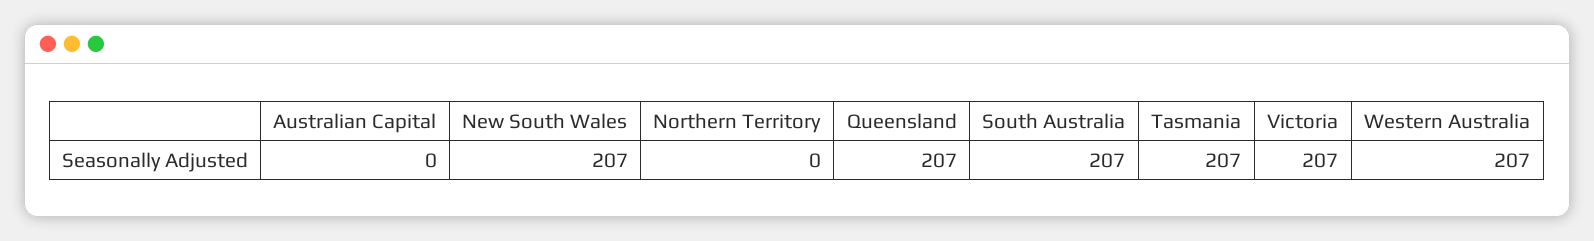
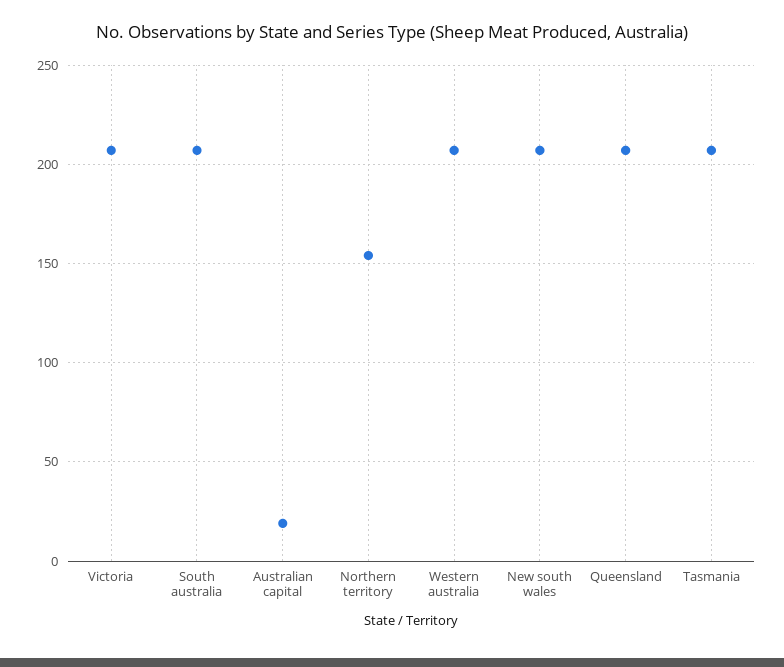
Australian Capital: 0 -> 20
Northern Territory: 0 -> 155

